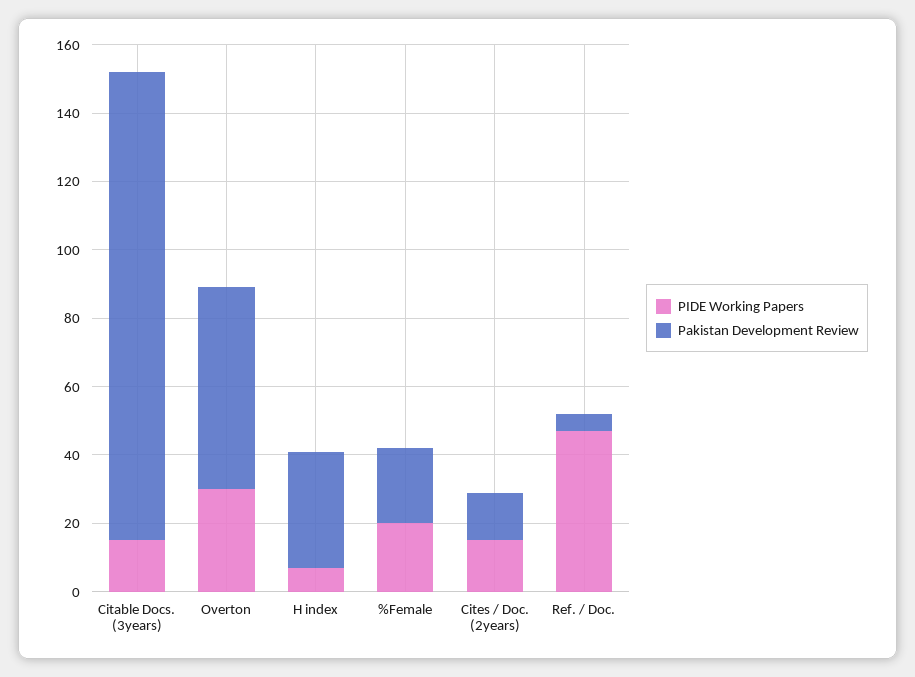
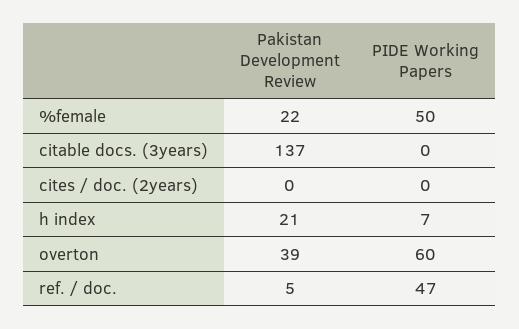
PIDE Working Papers, Citable Docs. (3years): 15 -> 0
PIDE Working Papers, Overton: 30 -> 60
Pakistan Development Review, Overton: 60 -> 39
Pakistan Development Review, H index: 35 -> 21
PIDE Working Papers, %Female: 20 -> 50
PIDE Working Papers, Cites / Doc. (2years): 15 -> 0
Pakistan Development Review, Cites / Doc. (2years): 15 -> 0

